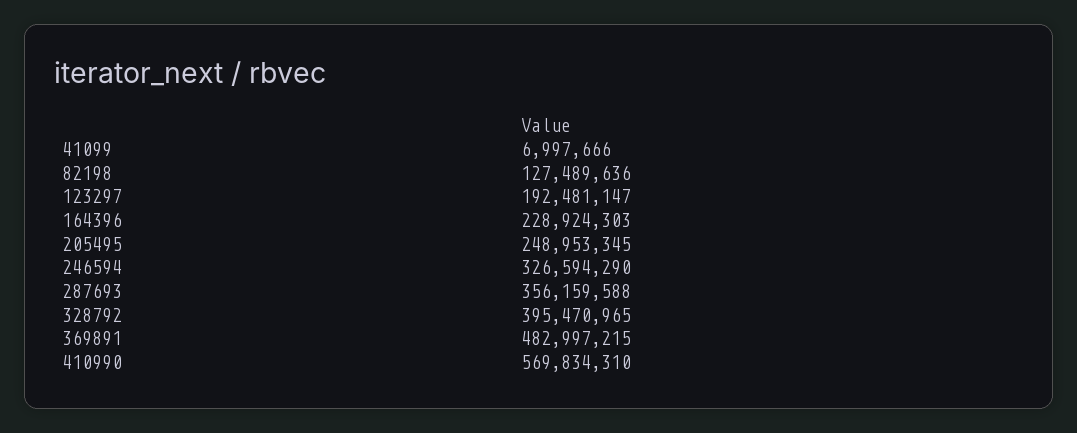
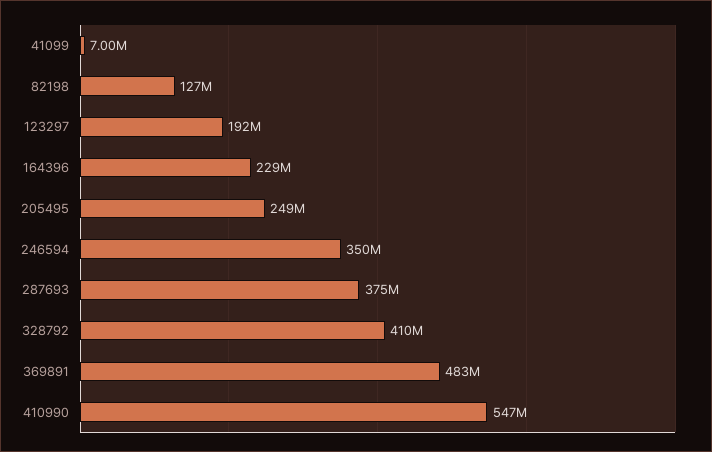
246594: 326594290 -> 350000000
287693: 356159588 -> 375000000
328792: 395470965 -> 410000000
410990: 569834310 -> 547000000

